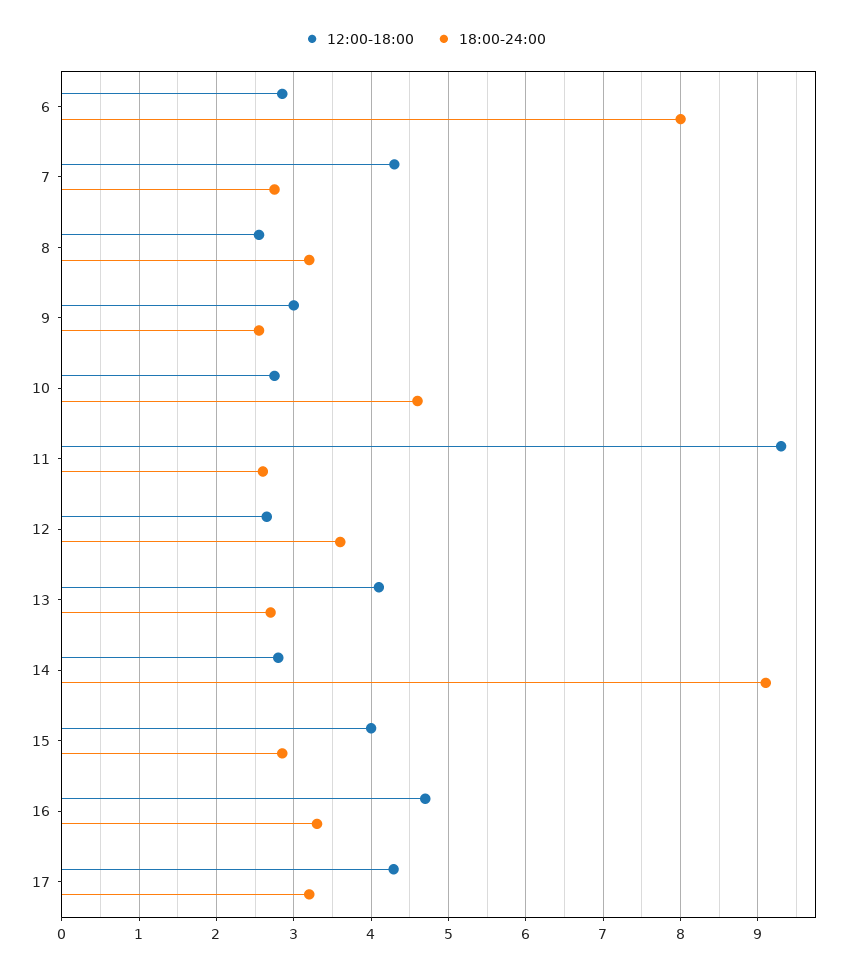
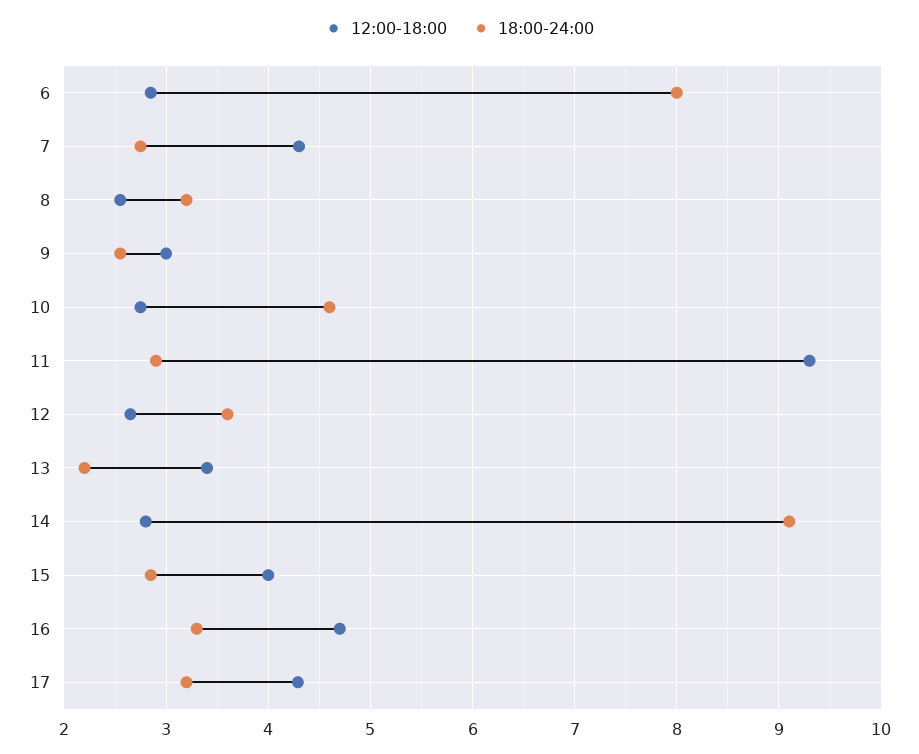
18:00-24:00, 11: 2.6 -> 2.9
12:00-18:00, 13: 4.1 -> 3.4
18:00-24:00, 13: 2.7 -> 2.2

